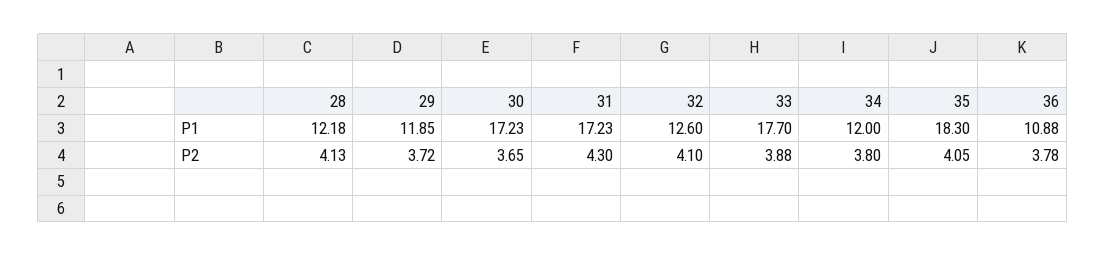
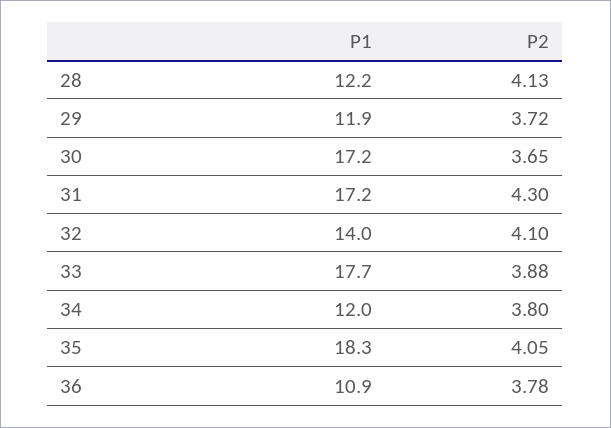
32, P1: 12.6 -> 14

